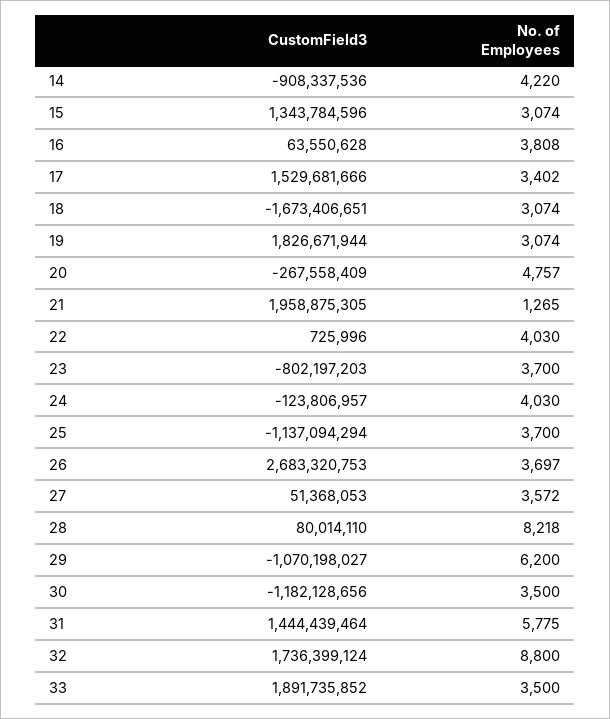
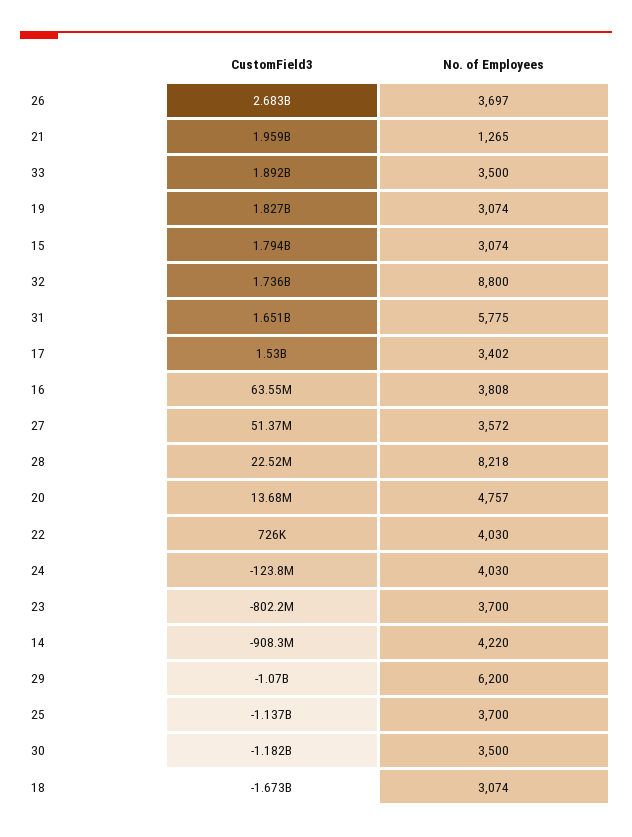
CustomField3, 15: 1343784596 -> 1794000000
CustomField3, 20: -267558409 -> 13680000
CustomField3, 28: 80014110 -> 22520000
CustomField3, 31: 1444439464 -> 1651000000

